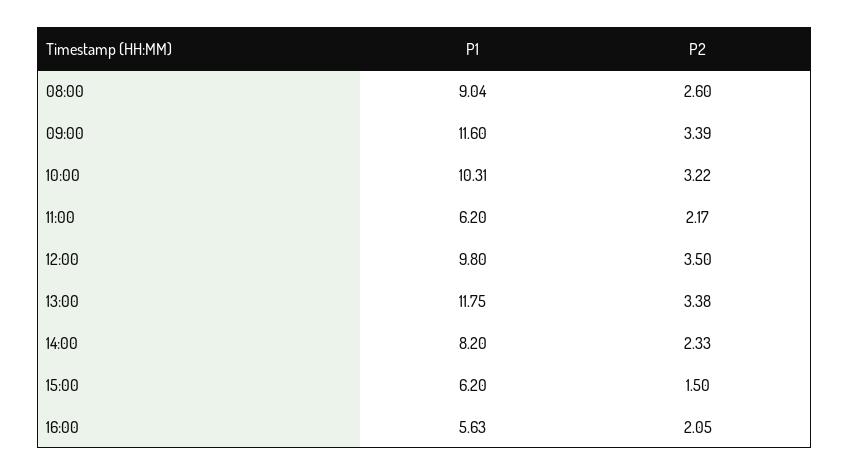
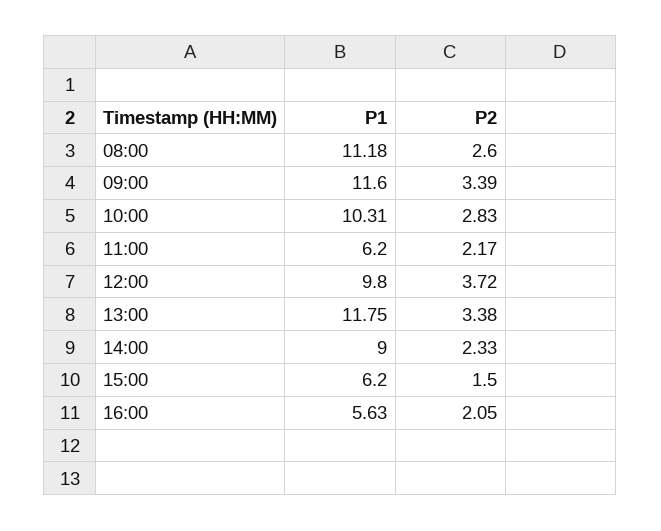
P1, 08:00: 9.04 -> 11.18
P2, 10:00: 3.22 -> 2.83
P2, 12:00: 3.5 -> 3.72
P1, 14:00: 8.2 -> 9

